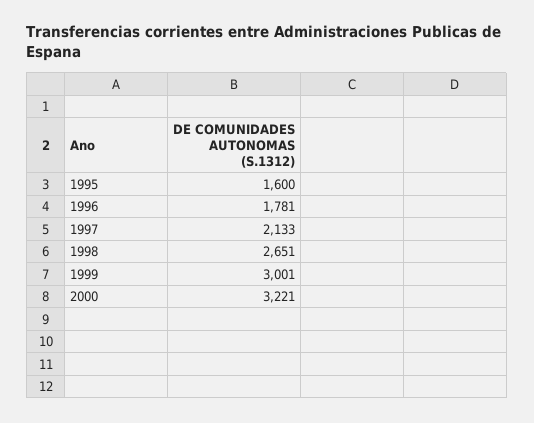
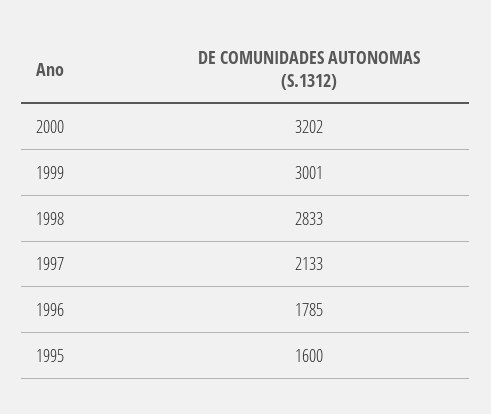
1996: 1781 -> 1785
1998: 2651 -> 2833
2000: 3221 -> 3202

